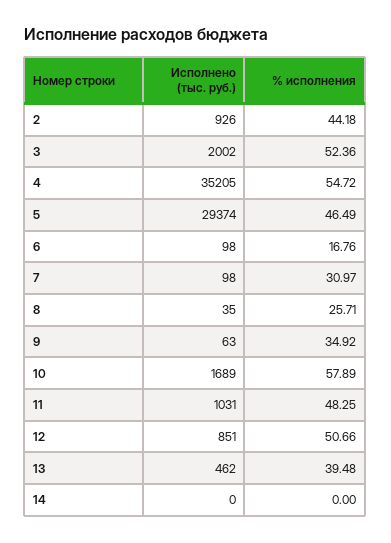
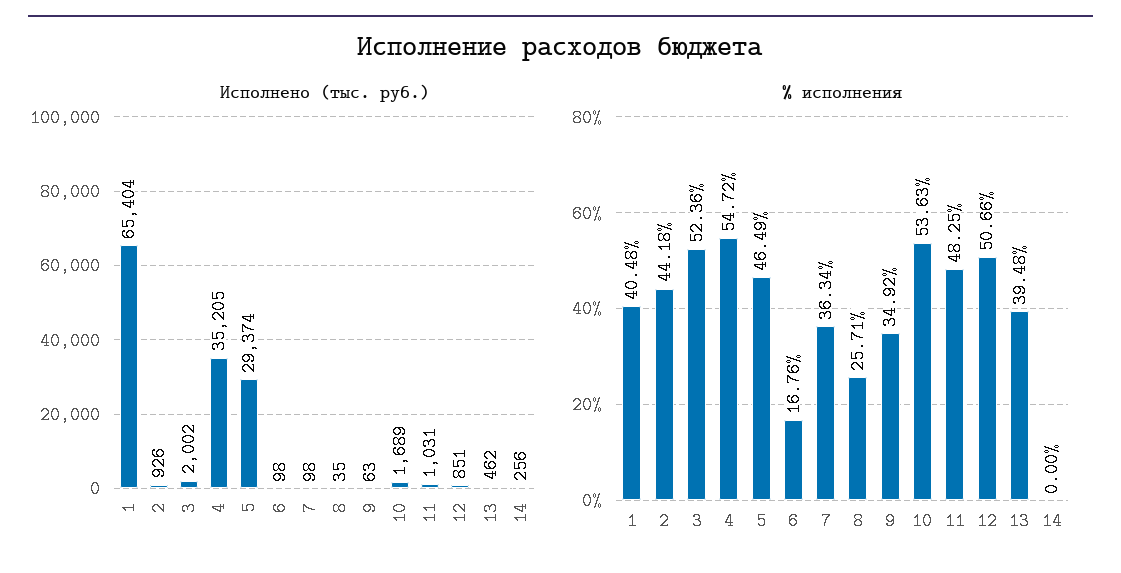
% исполнения, 7: 30.97 -> 36.34
% исполнения, 10: 57.89 -> 53.63
Исполнено (тыс. руб.), 14: 0 -> 256
Исполнено (тыс. руб.), 1: none -> 65404
% исполнения, 1: none -> 40.48

